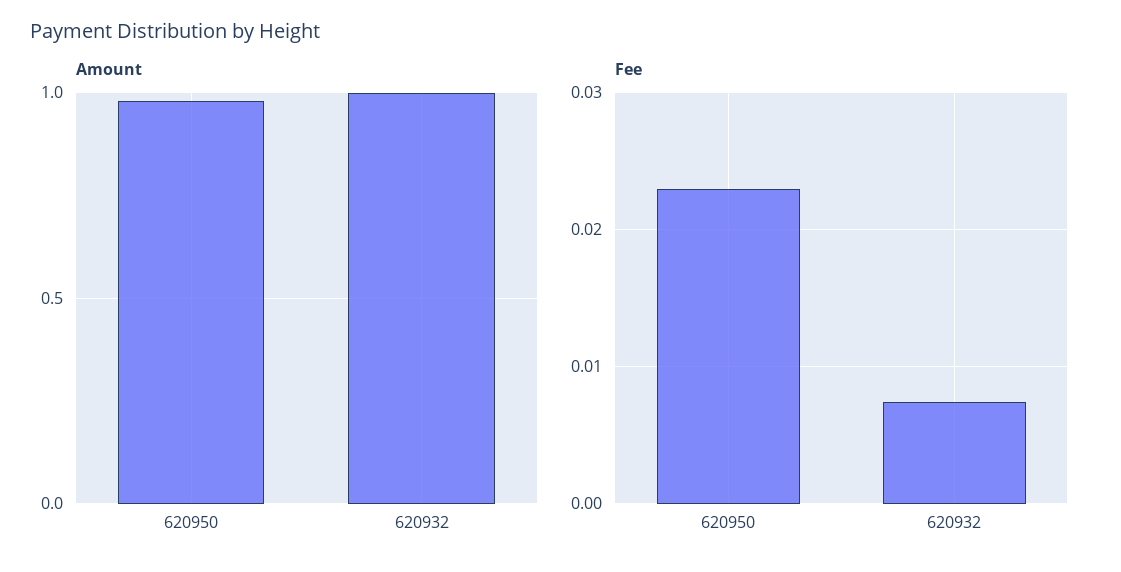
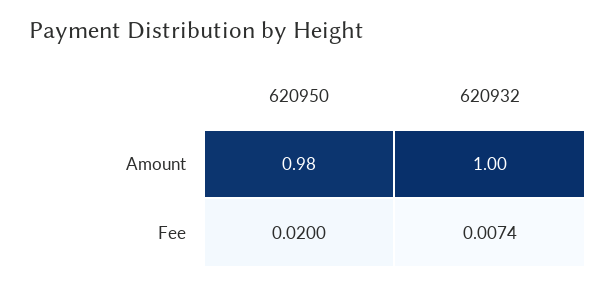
Fee, 620950: 0.023 -> 0.02

